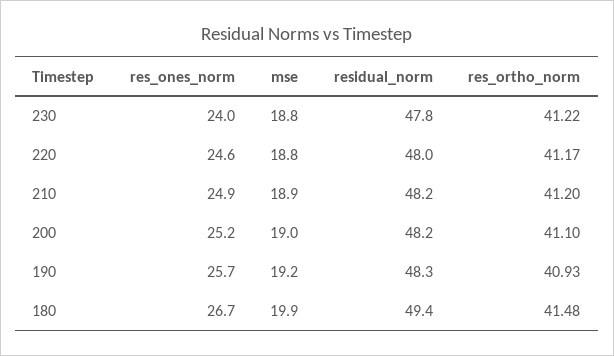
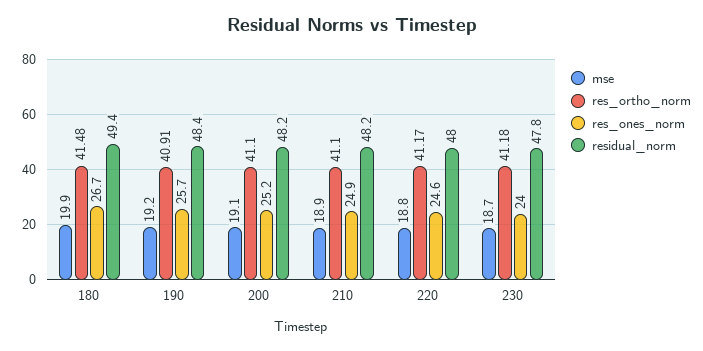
mse, 230: 18.8 -> 18.7
res_ortho_norm, 230: 41.22 -> 41.18
res_ortho_norm, 210: 41.2 -> 41.1
mse, 200: 19 -> 19.1
residual_norm, 190: 48.3 -> 48.4
res_ortho_norm, 190: 40.93 -> 40.91

